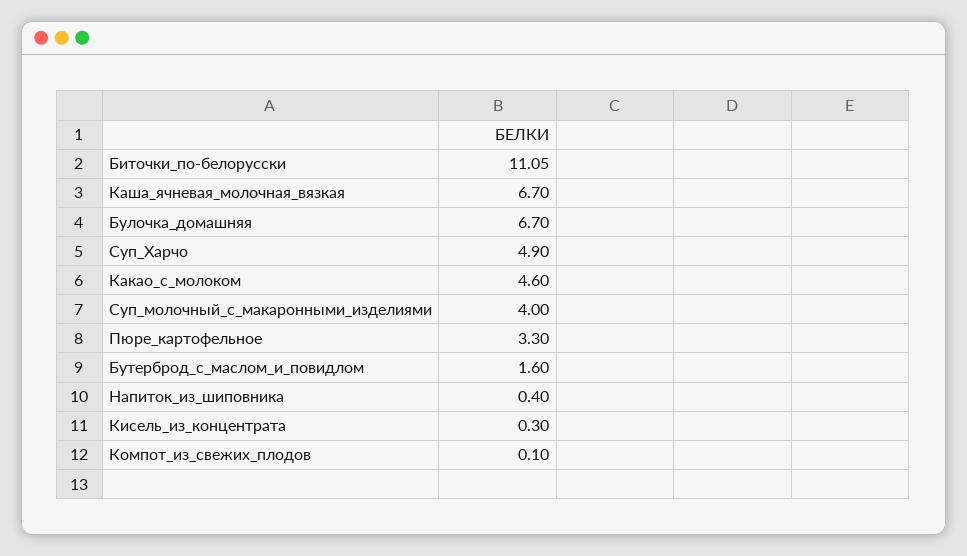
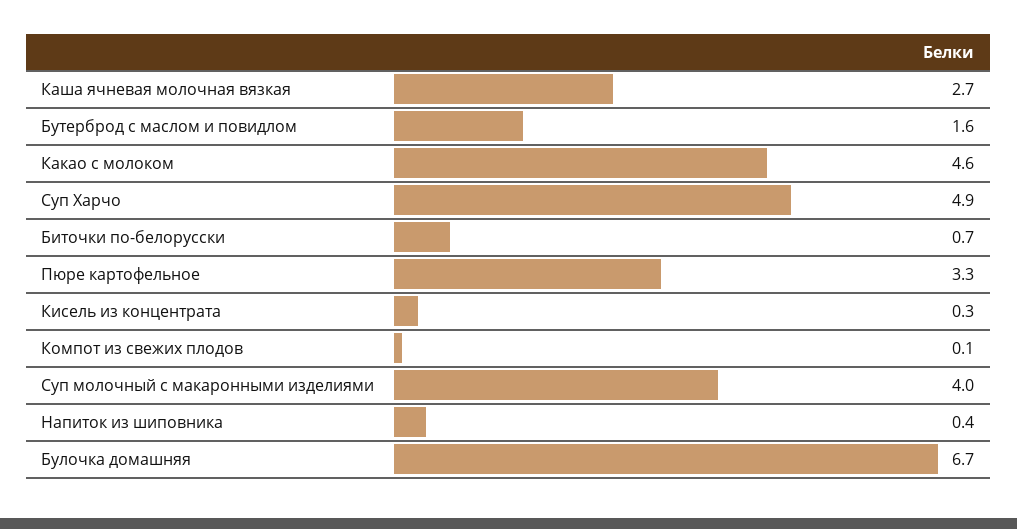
Биточки_по-белорусски: 11.05 -> 0.7
Каша_ячневая_молочная_вязкая: 6.7 -> 2.7

